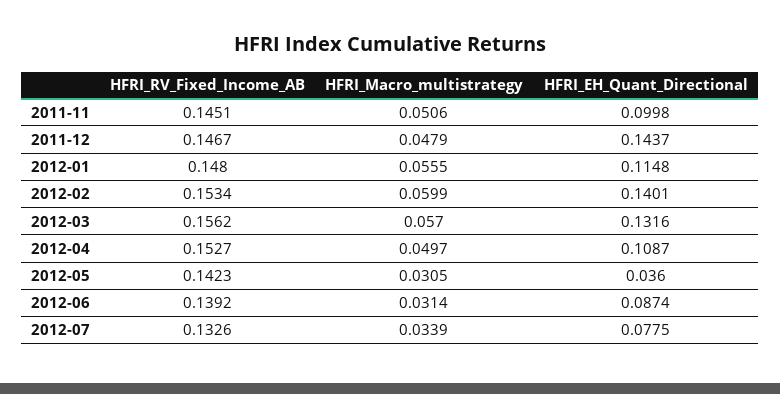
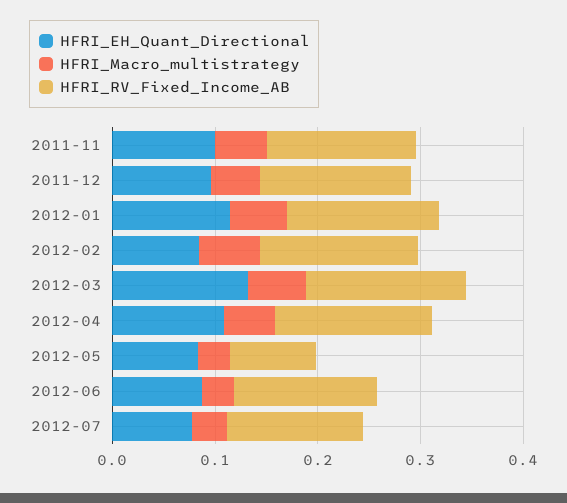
HFRI_EH_Quant_Directional, 2011-12: 0.1437 -> 0.1
HFRI_EH_Quant_Directional, 2012-02: 0.1401 -> 0.08
HFRI_RV_Fixed_Income_AB, 2012-05: 0.1423 -> 0.08
HFRI_EH_Quant_Directional, 2012-05: 0.036 -> 0.08

